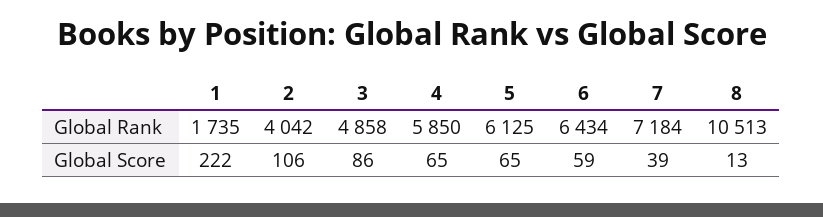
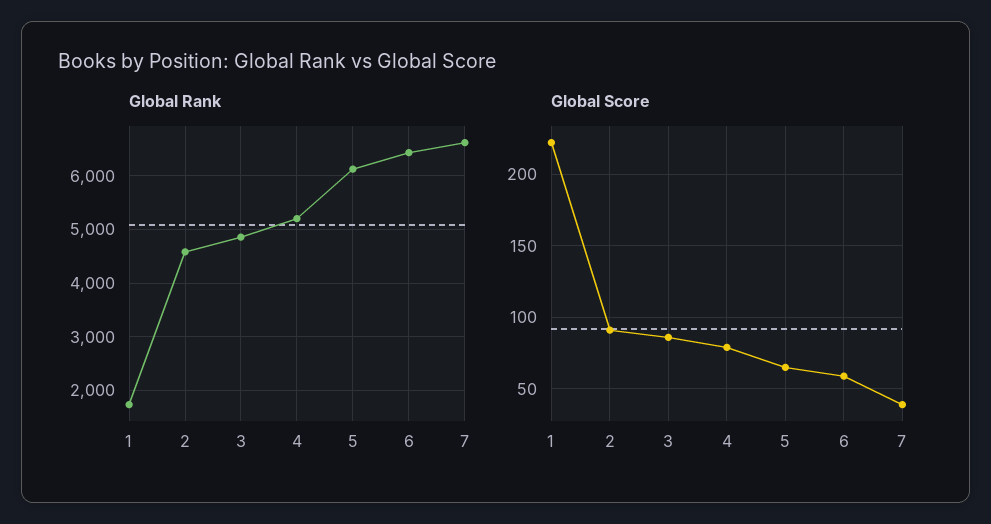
Global Rank, 2: 4042 -> 4600
Global Rank, 4: 5850 -> 5200
Global Rank, 7: 7184 -> 6600
Global Rank, 8: 10513 -> none
Global Score, 2: 106 -> 90
Global Score, 4: 65 -> 80
Global Score, 8: 13 -> none

